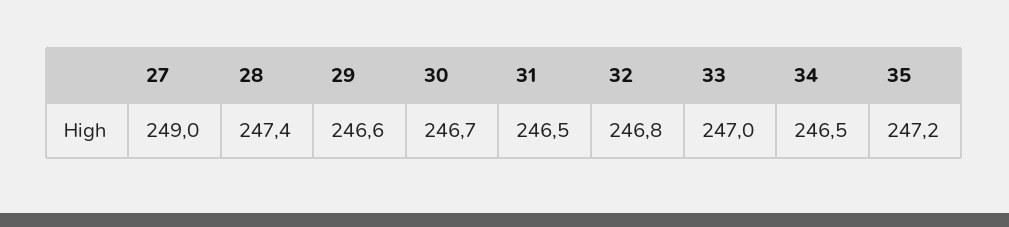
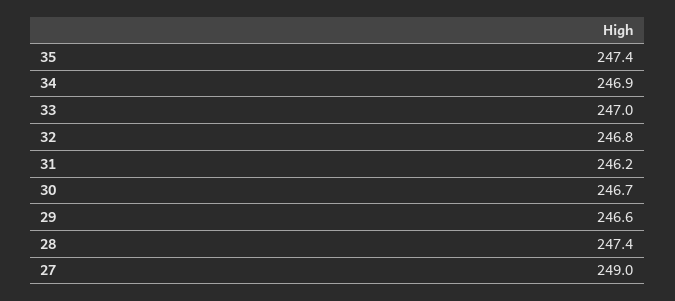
31: 246.5 -> 246.2
34: 246.5 -> 246.9
35: 247.2 -> 247.4

